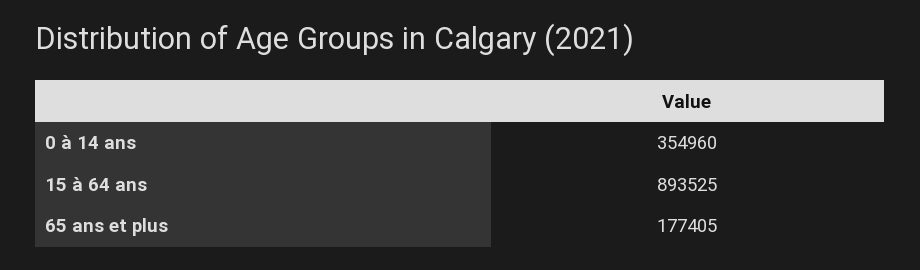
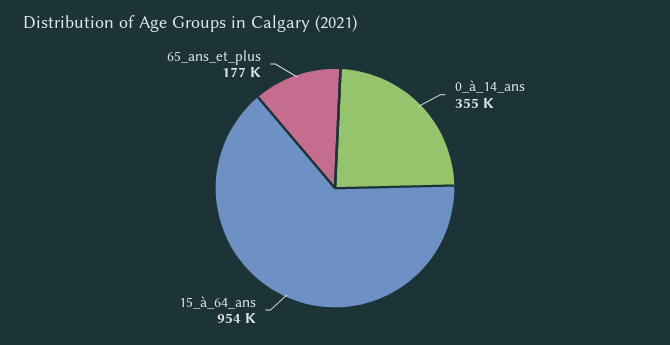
15 à 64 ans: 893525 -> 954000

